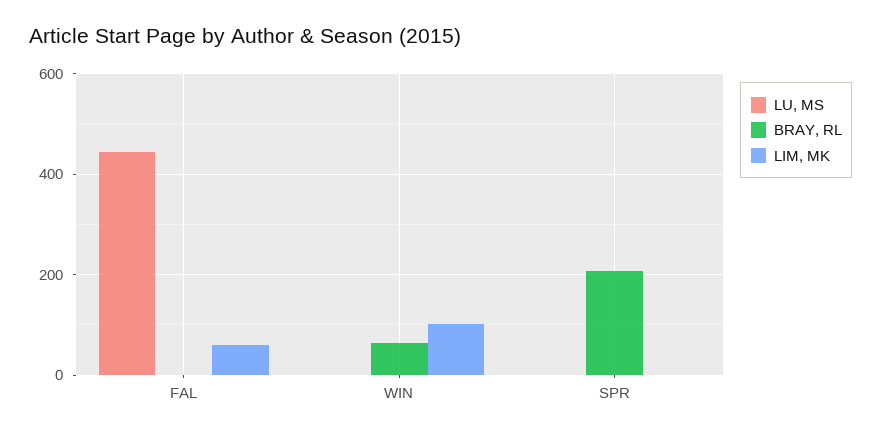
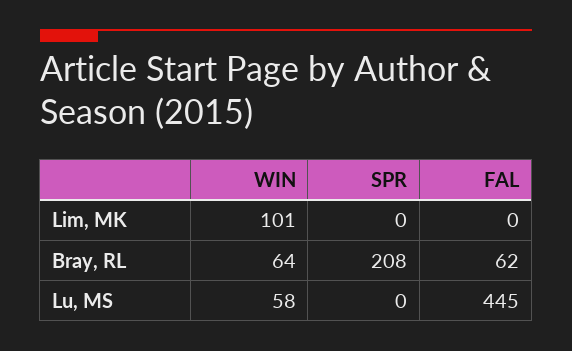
BRAY, RL, FAL: 0 -> 62
LIM, MK, FAL: 60 -> 0
LU, MS, WIN: 0 -> 58

